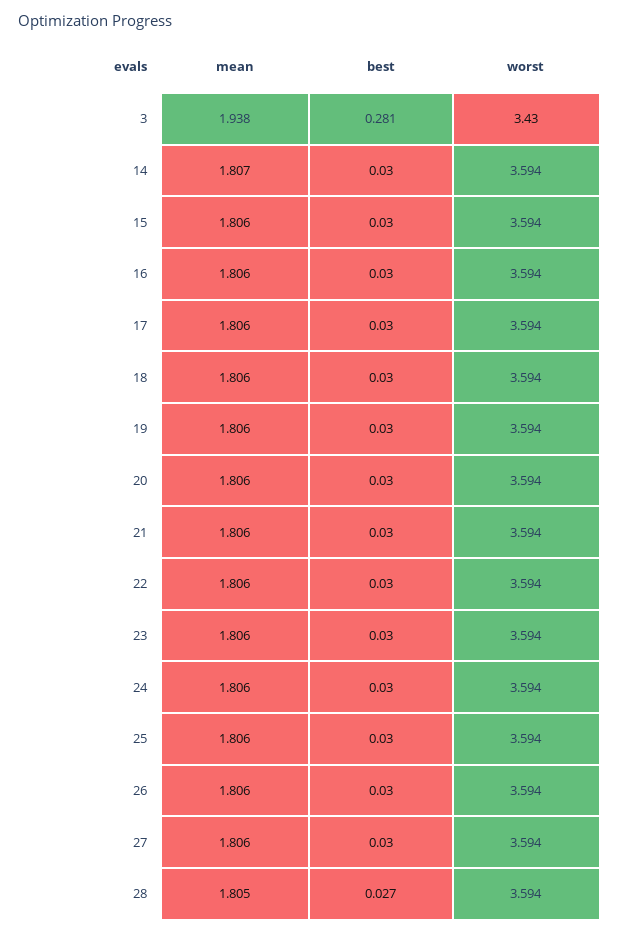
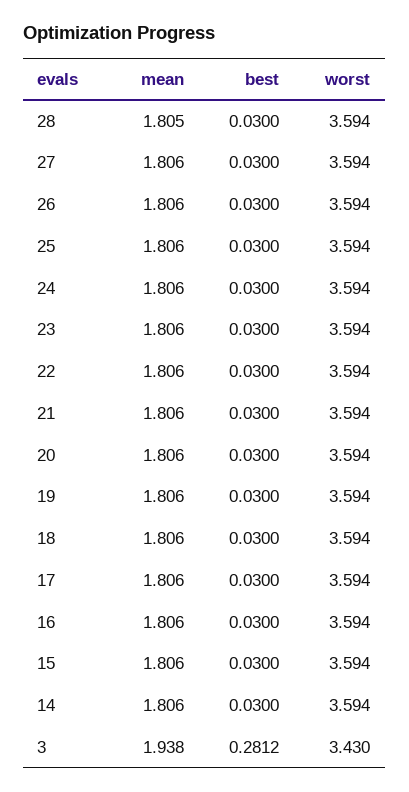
mean, 14: 1.807 -> 1.806
best, 28: 0.027 -> 0.03

